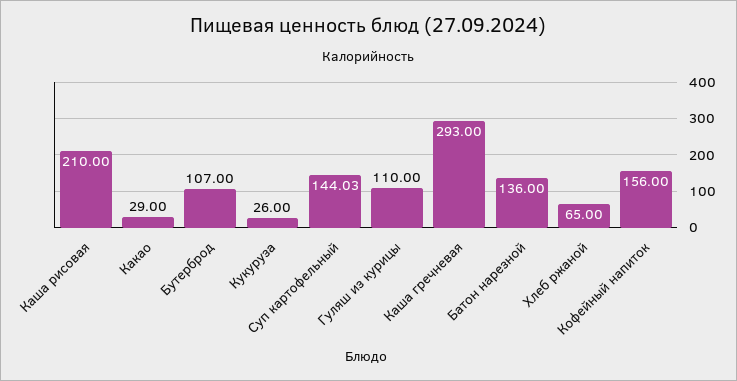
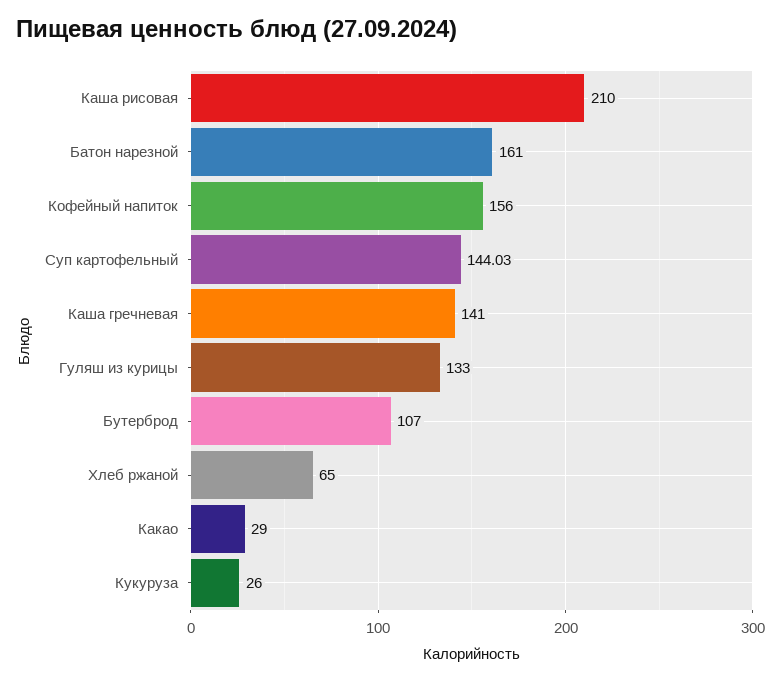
Гуляш из курицы: 110 -> 133
Каша гречневая: 293 -> 141
Батон нарезной: 136 -> 161

